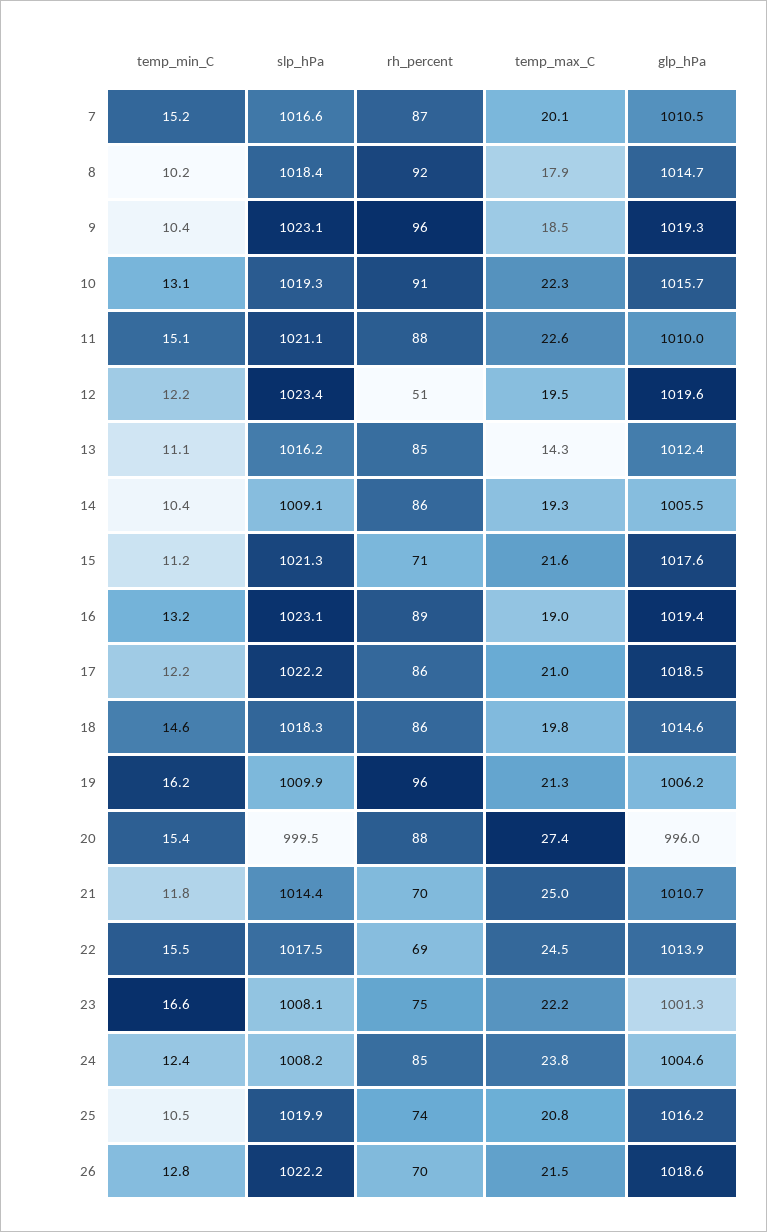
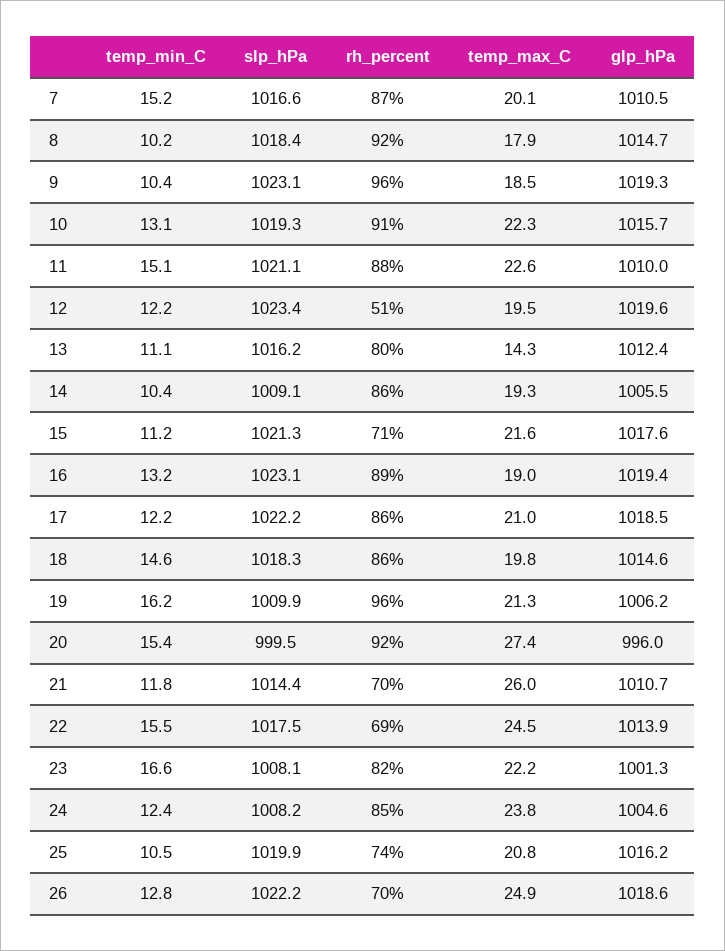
rh_percent, 13: 85 -> 80
rh_percent, 20: 88 -> 92
temp_max_C, 21: 25 -> 26
rh_percent, 23: 75 -> 82
temp_max_C, 26: 21.5 -> 24.9

